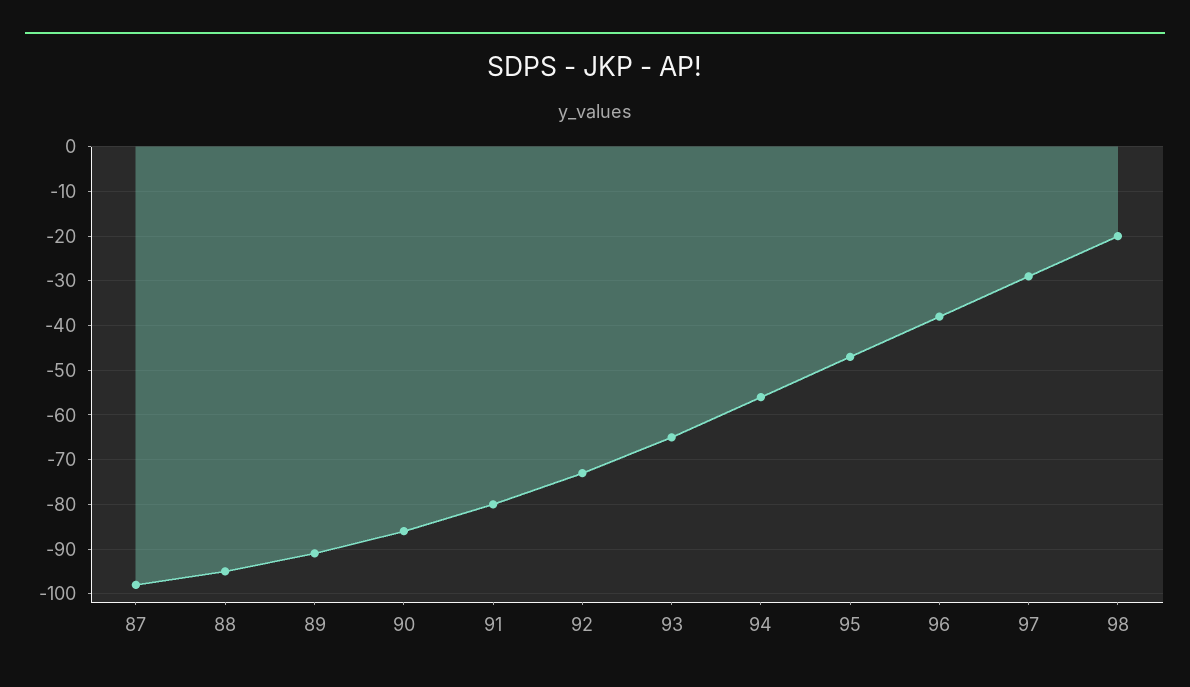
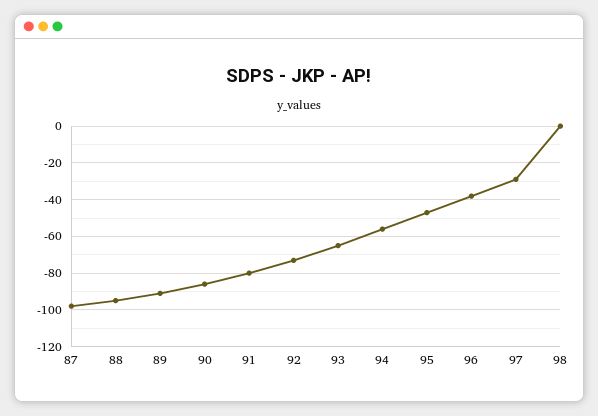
98: -20 -> 0

